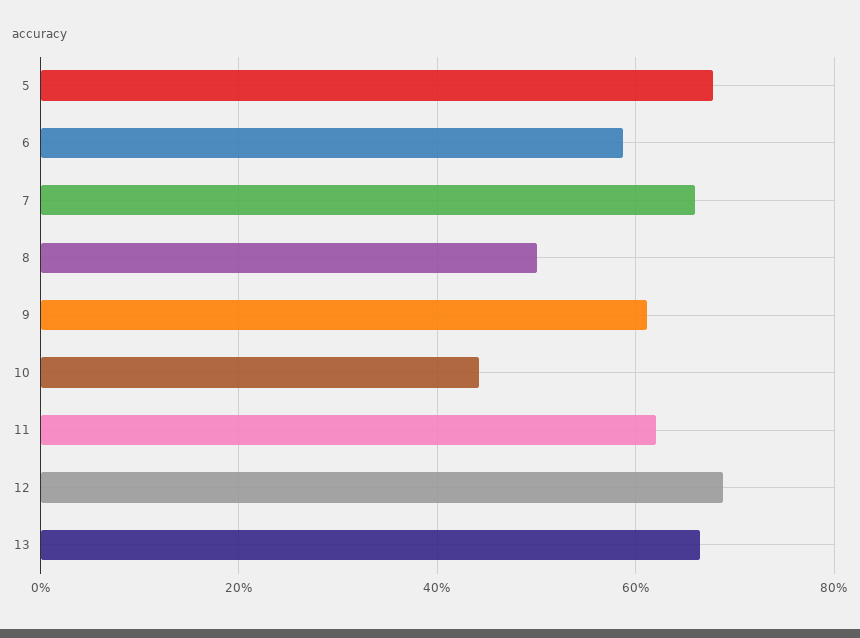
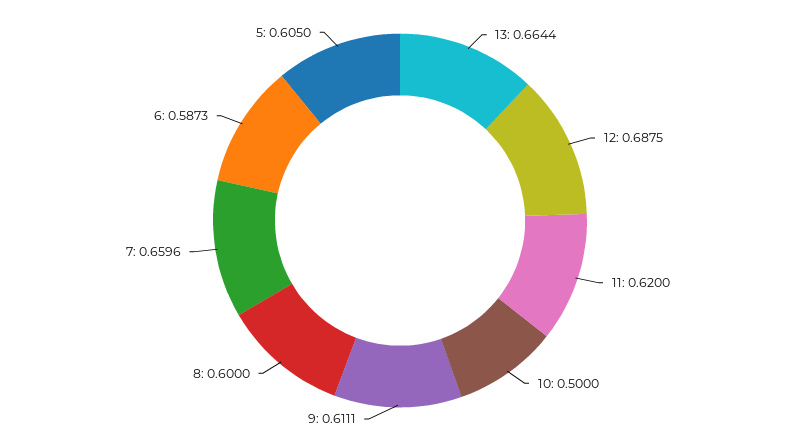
5: 0.68 -> 0.605
8: 0.5 -> 0.6
10: 0.44 -> 0.5

